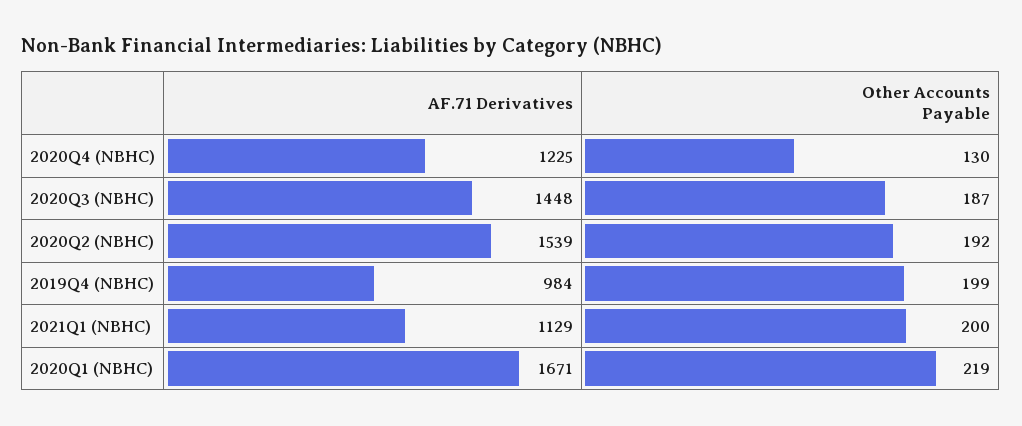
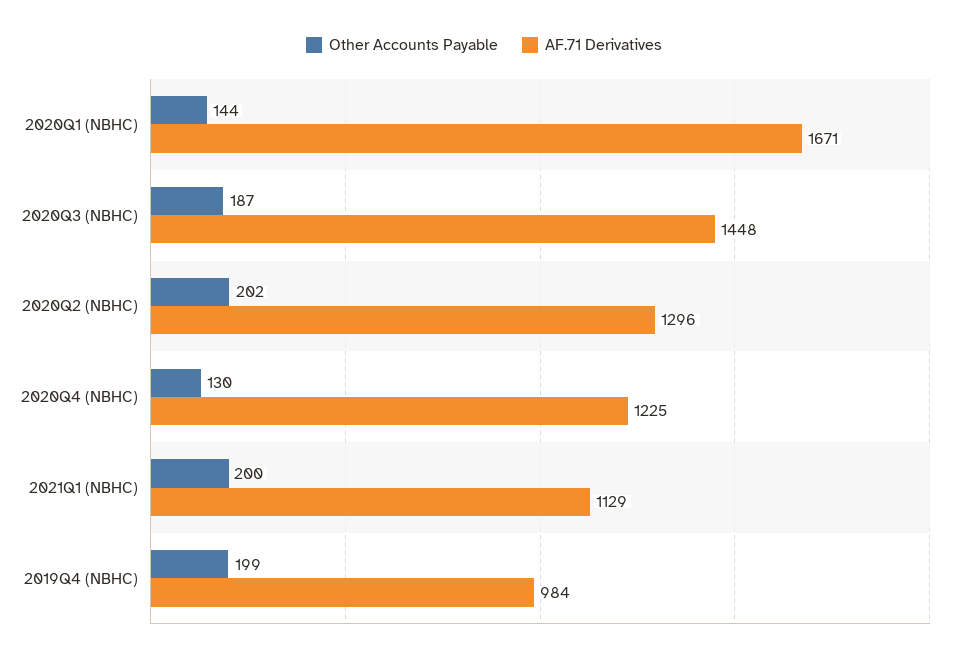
AF.71 Derivatives, 2020Q2 (NBHC): 1539 -> 1296
Other Accounts Payable, 2020Q2 (NBHC): 192 -> 202
Other Accounts Payable, 2020Q1 (NBHC): 219 -> 144

